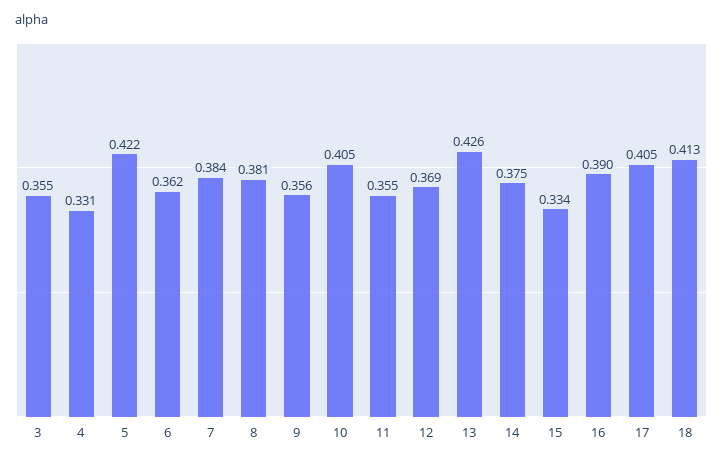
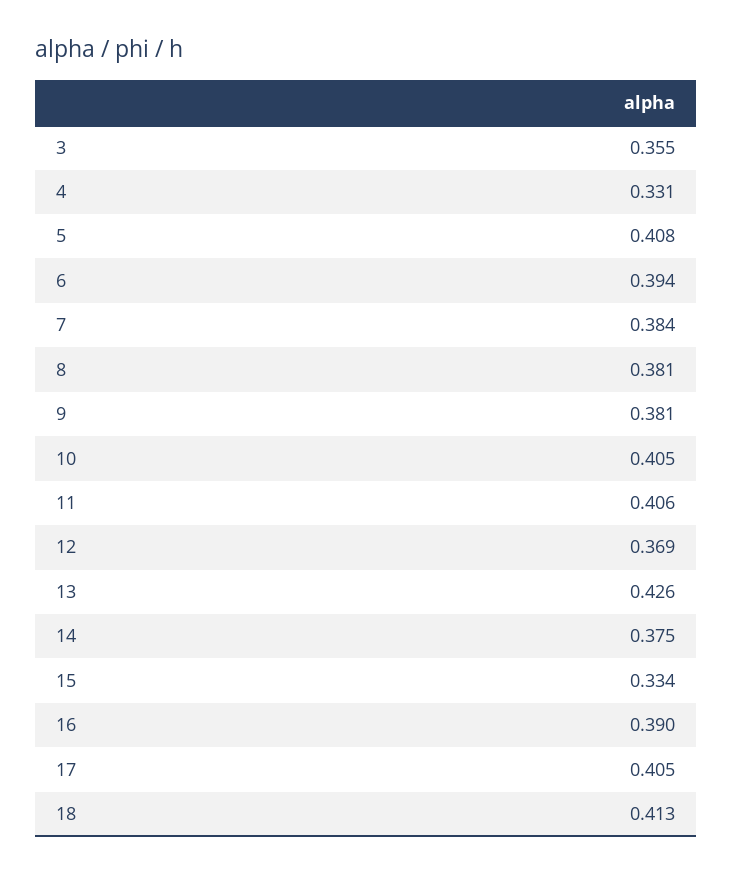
5: 0.422 -> 0.408
6: 0.362 -> 0.394
9: 0.356 -> 0.381
11: 0.355 -> 0.406

